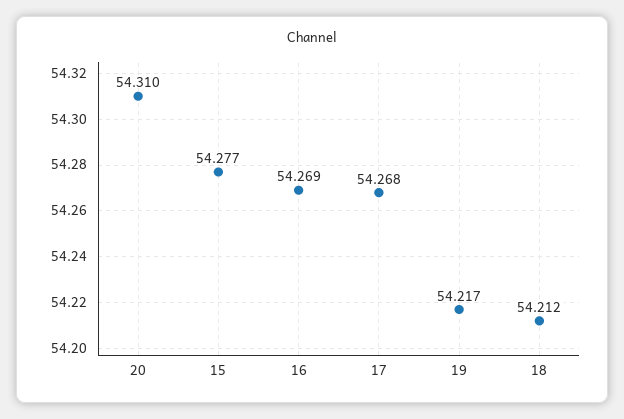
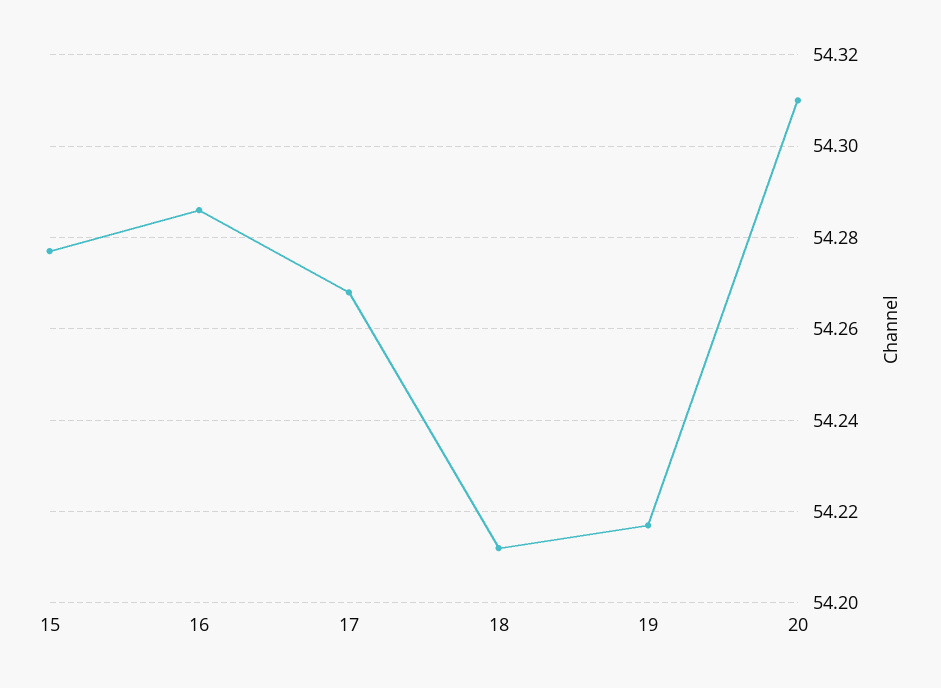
16: 54.269 -> 54.285

